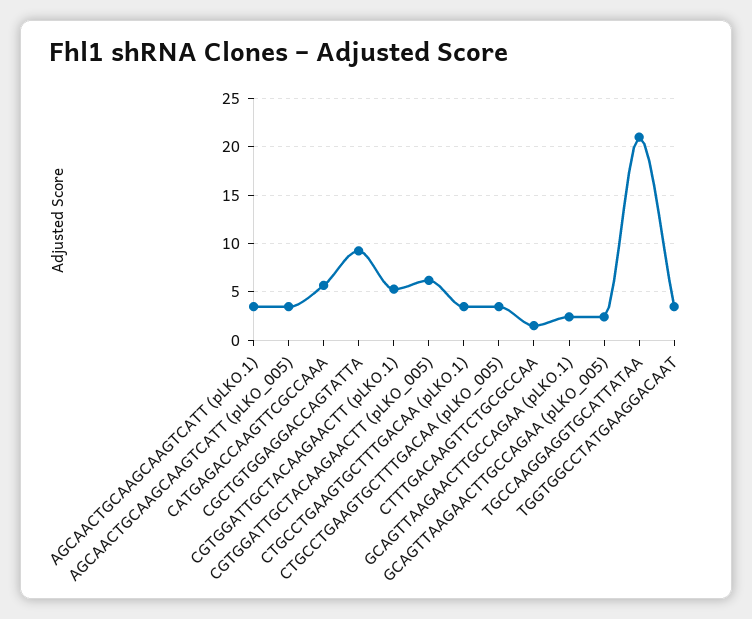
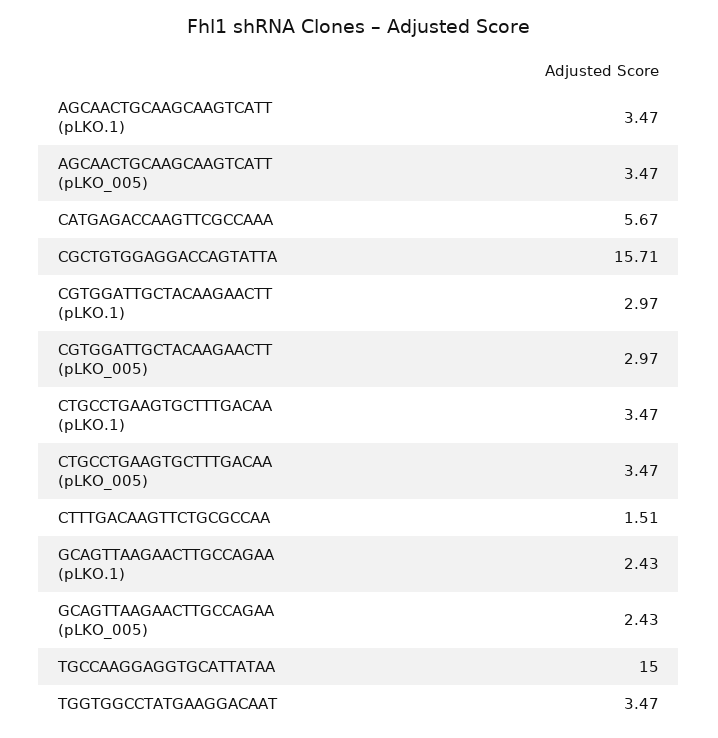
CGCTGTGGAGGACCAGTATTA: 9 -> 15.71
CGTGGATTGCTACAAGAACTT (pLKO.1): 5 -> 2.97
CGTGGATTGCTACAAGAACTT (pLKO_005): 6 -> 2.97
TGCCAAGGAGGTGCATTATAA: 21 -> 15

